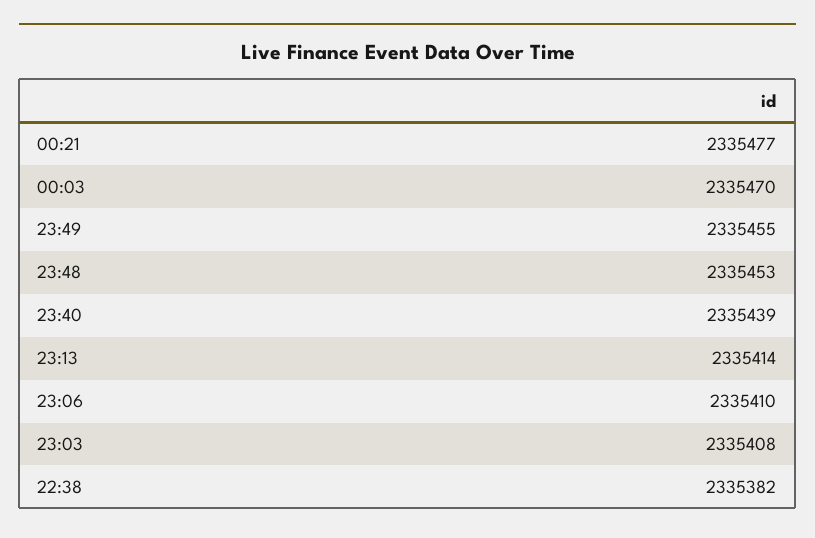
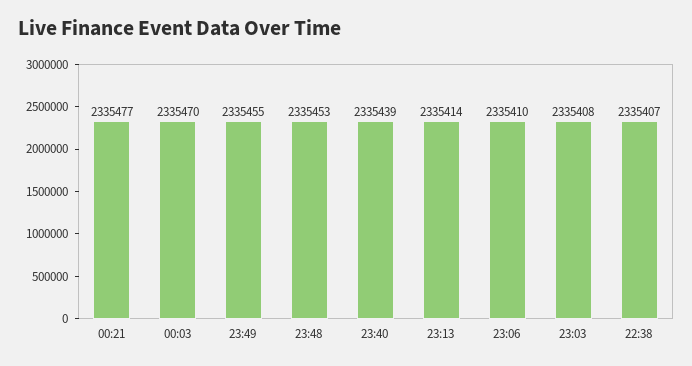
22:38: 2335382 -> 2335407

